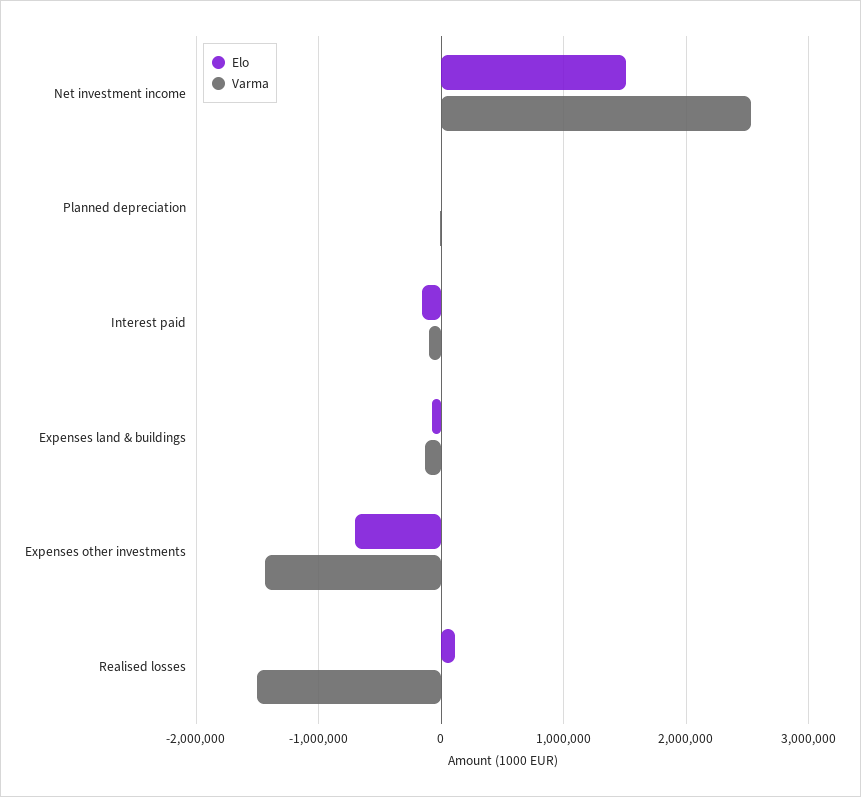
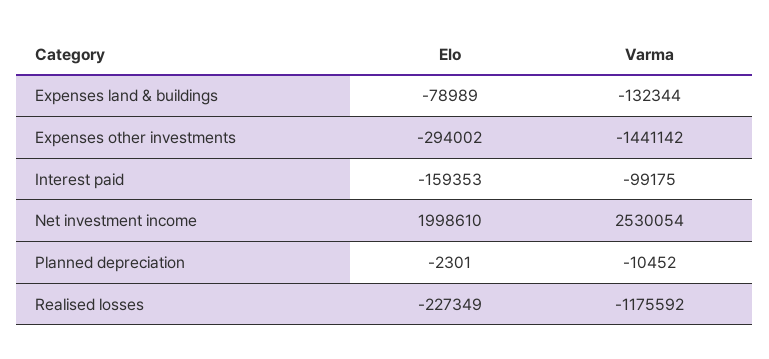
Elo, Net investment income: 1500000 -> 1998610
Elo, Expenses other investments: -700000 -> -294002
Elo, Realised losses: 100000 -> -227349
Varma, Realised losses: -1500000 -> -1175592

